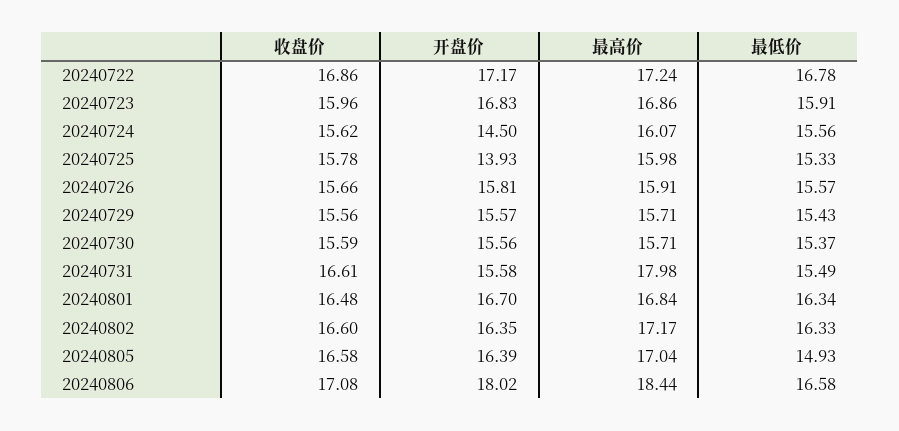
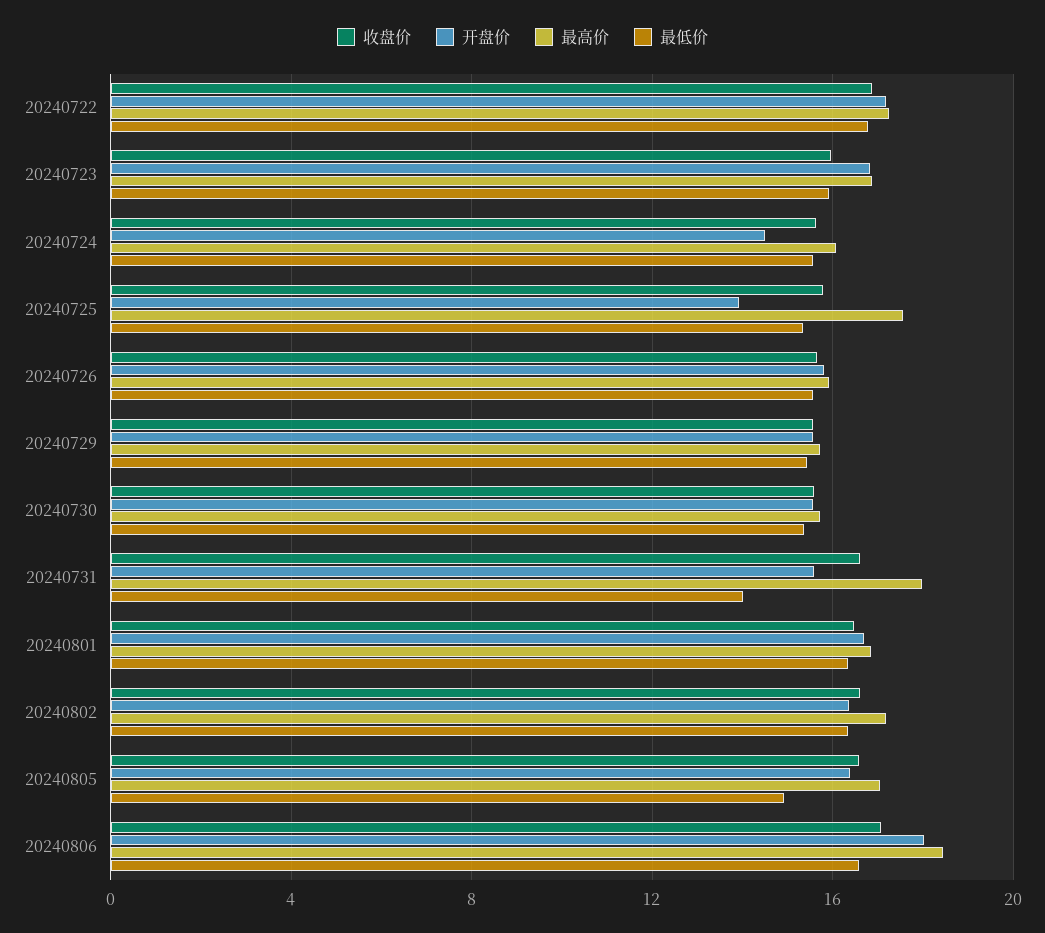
最高价, 20240725: 15.98 -> 17.5
最低价, 20240731: 15.49 -> 14

